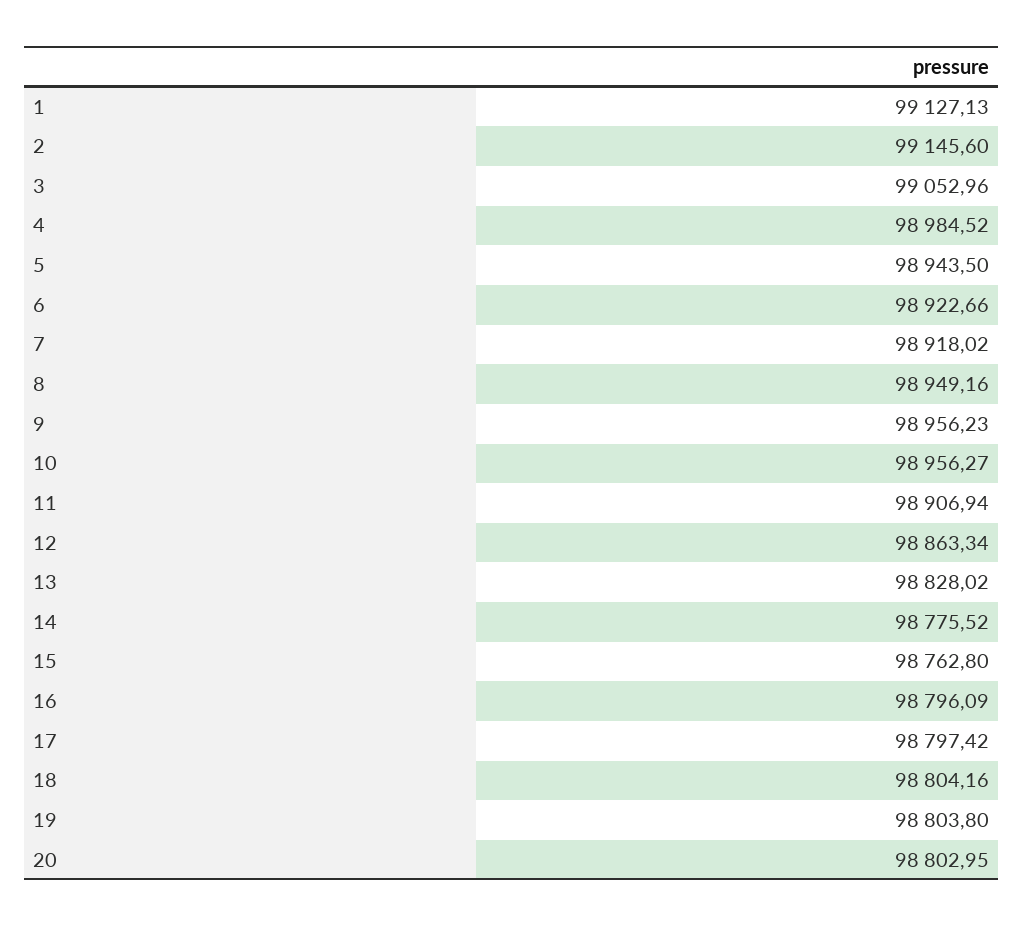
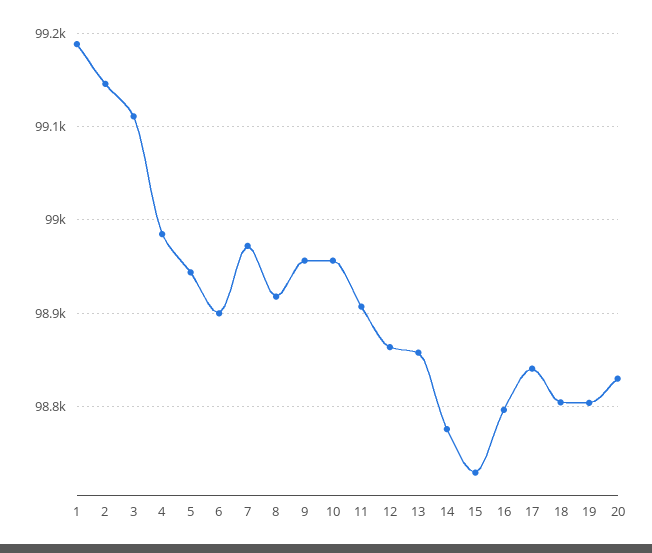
1: 99127.13 -> 99190
3: 99052.96 -> 99110
6: 98922.66 -> 98900
7: 98918.02 -> 98970
8: 98949.16 -> 98920
13: 98828.02 -> 98860
15: 98762.8 -> 98730
17: 98797.42 -> 98840
20: 98802.95 -> 98830

